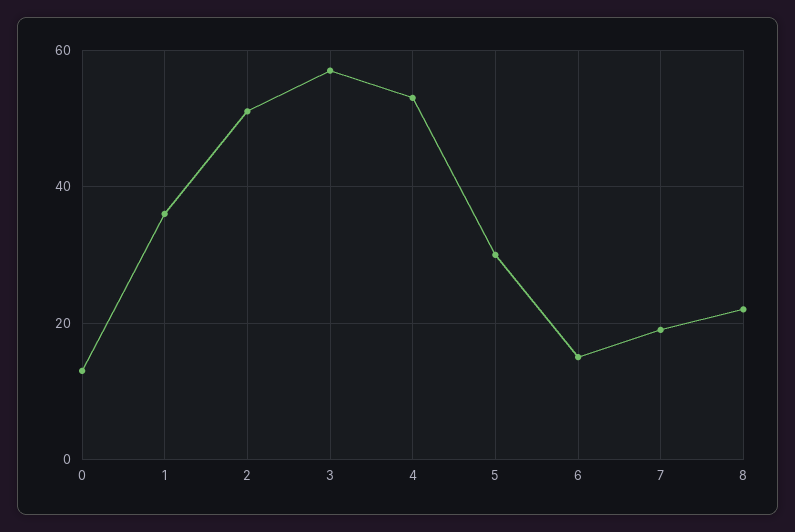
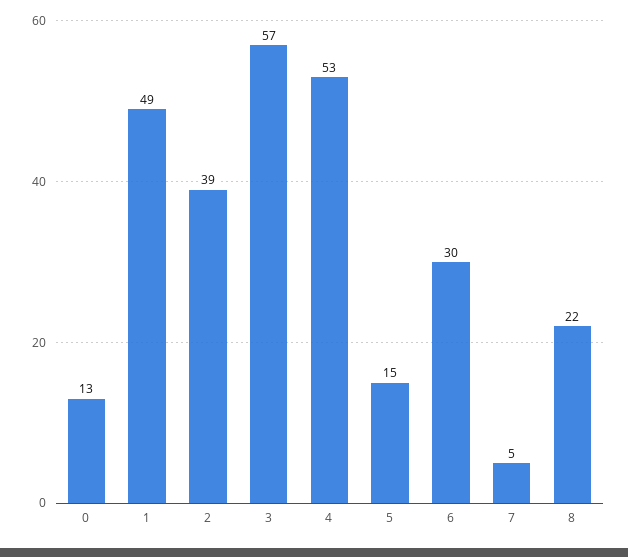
1: 35 -> 49
2: 50 -> 39
5: 30 -> 15
6: 15 -> 30
7: 20 -> 5

